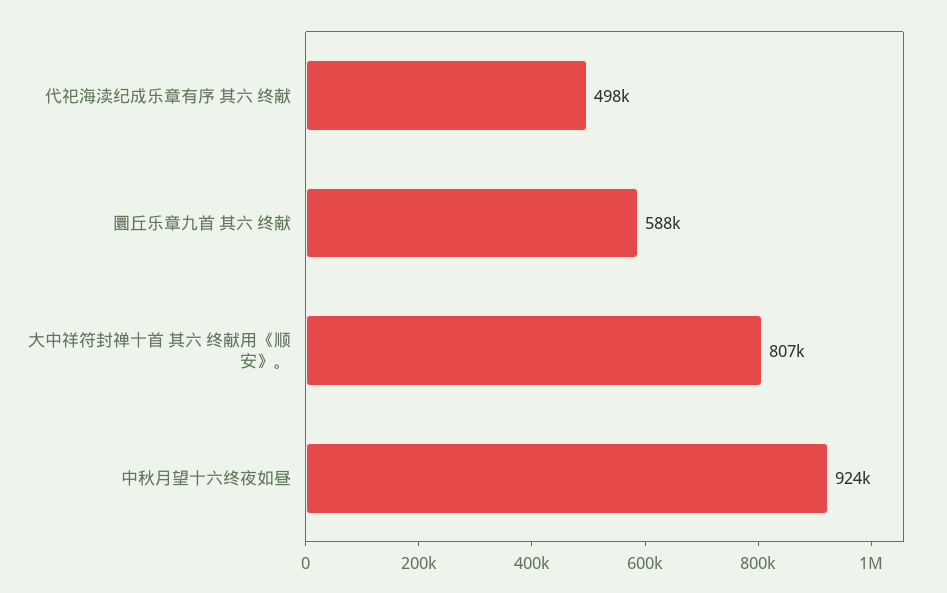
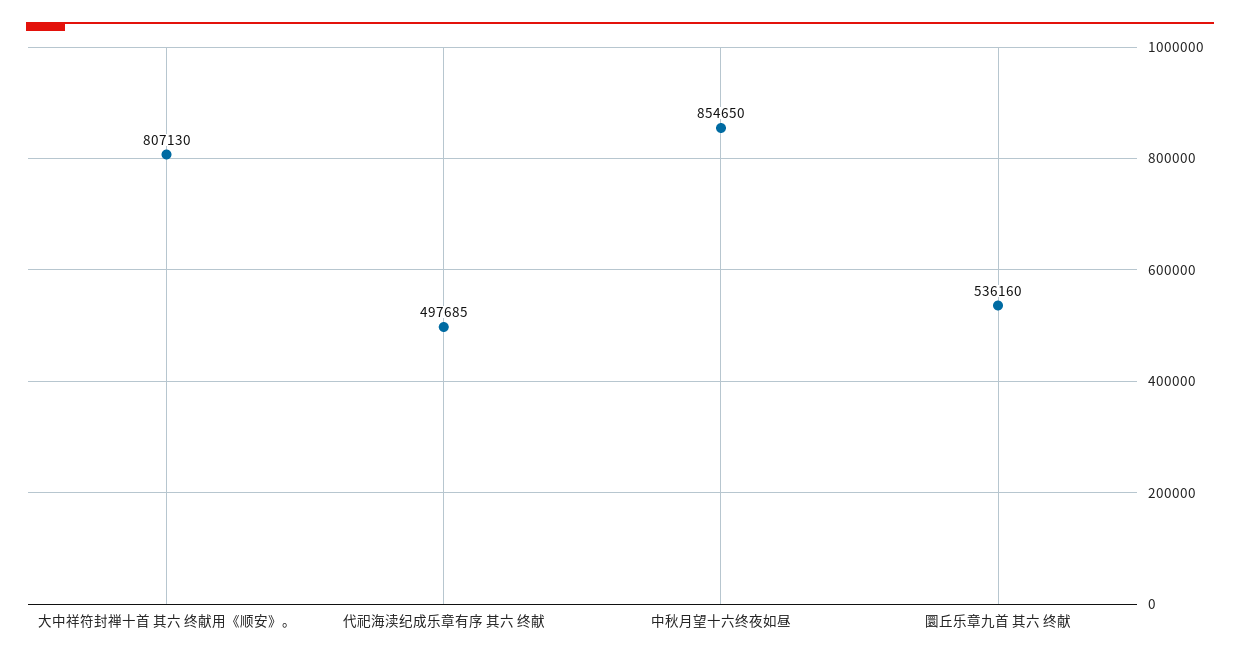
圜丘乐章九首 其六 终献: 588000 -> 536160
中秋月望十六终夜如昼: 924000 -> 854650

